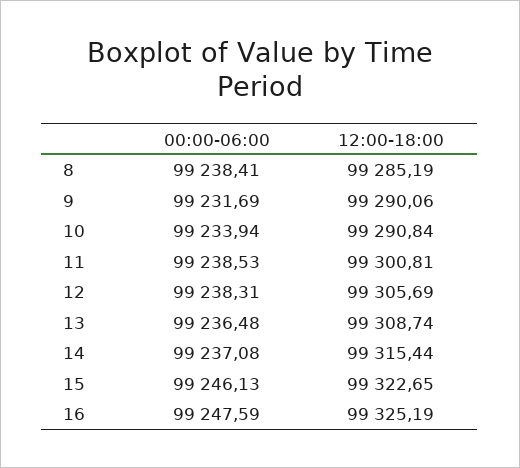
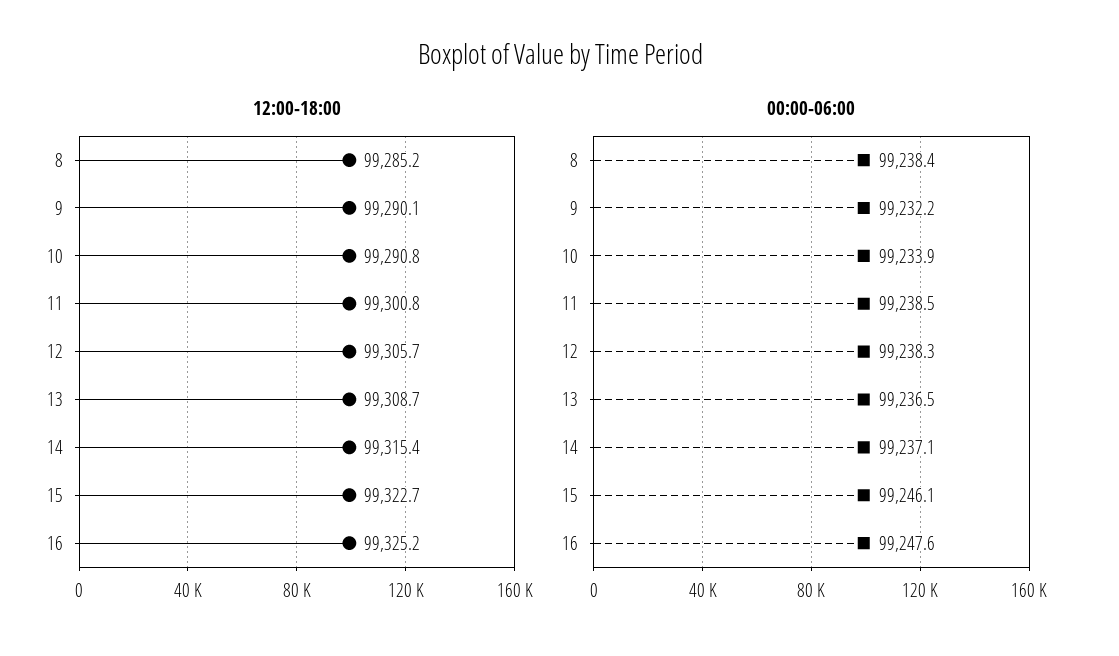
00:00-06:00, 9: 99231.69 -> 99232.2

